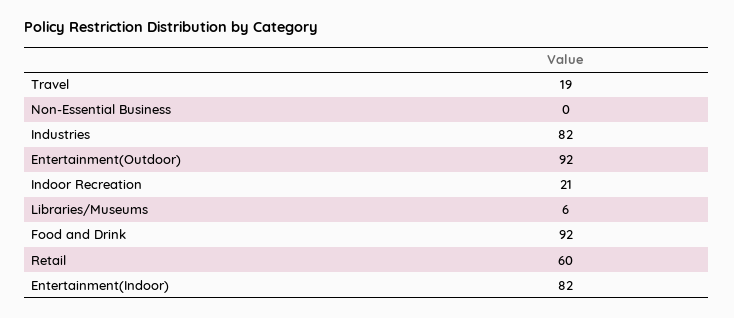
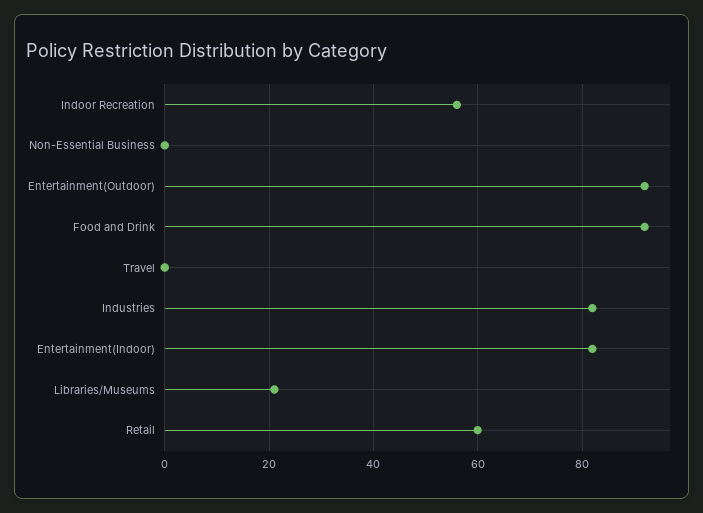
Travel: 19 -> 0
Indoor Recreation: 21 -> 55
Libraries/Museums: 6 -> 20

